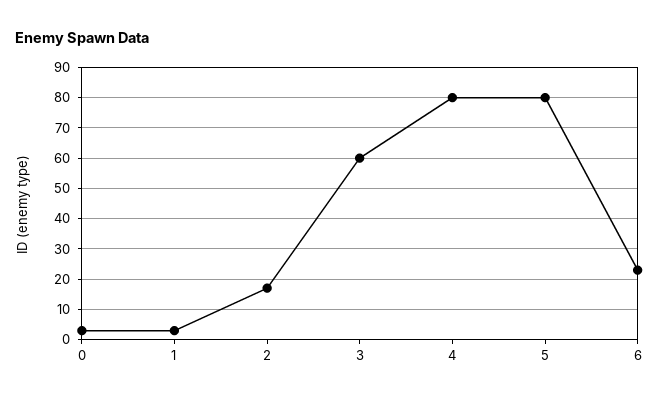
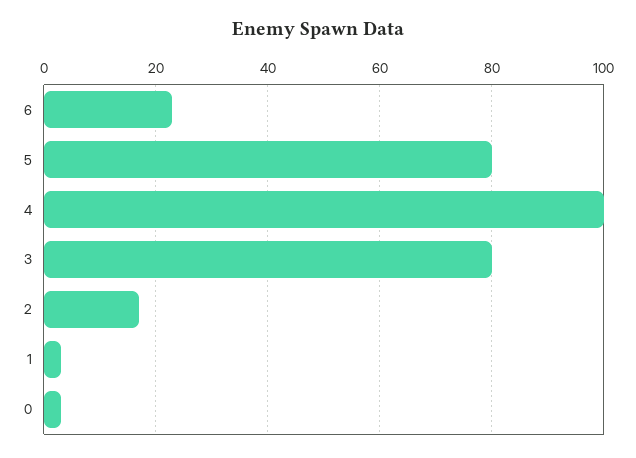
3: 60 -> 80
4: 80 -> 100

